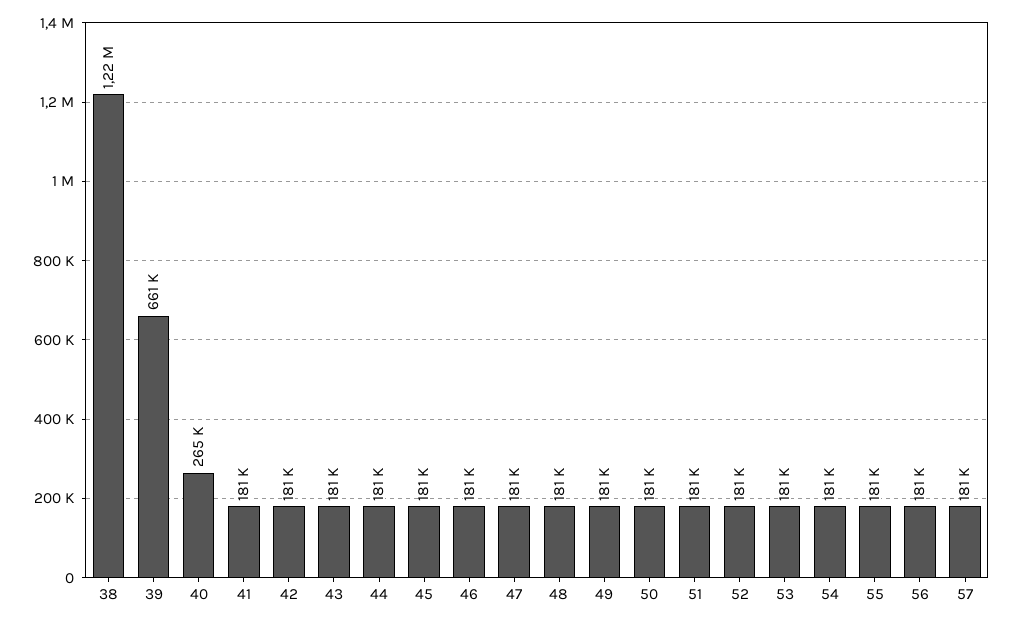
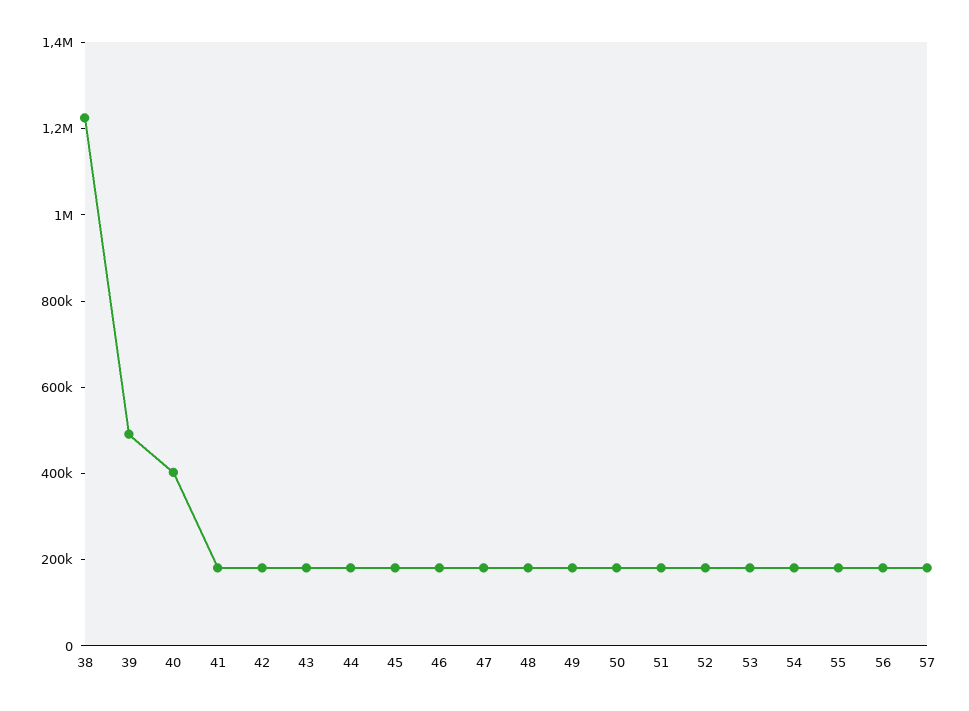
39: 661000 -> 500000
40: 265000 -> 400000

